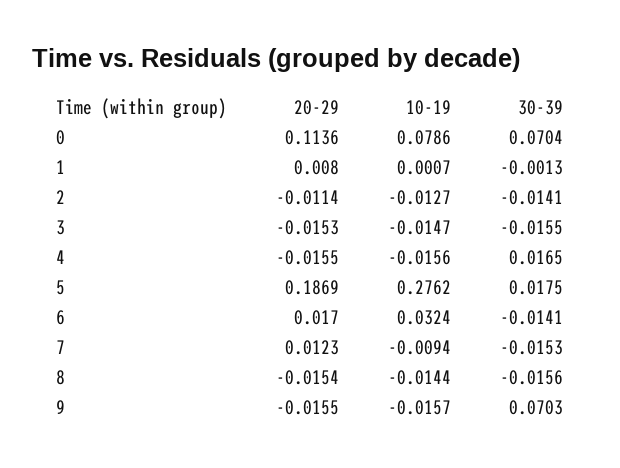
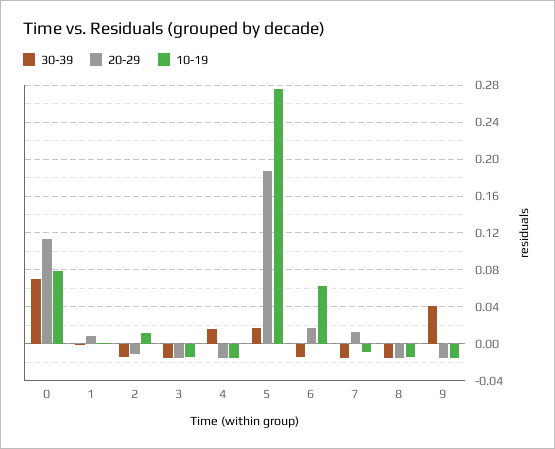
10-19, 2: -0.0127 -> 0.01
10-19, 6: 0.0324 -> 0.06
30-39, 9: 0.0703 -> 0.04

